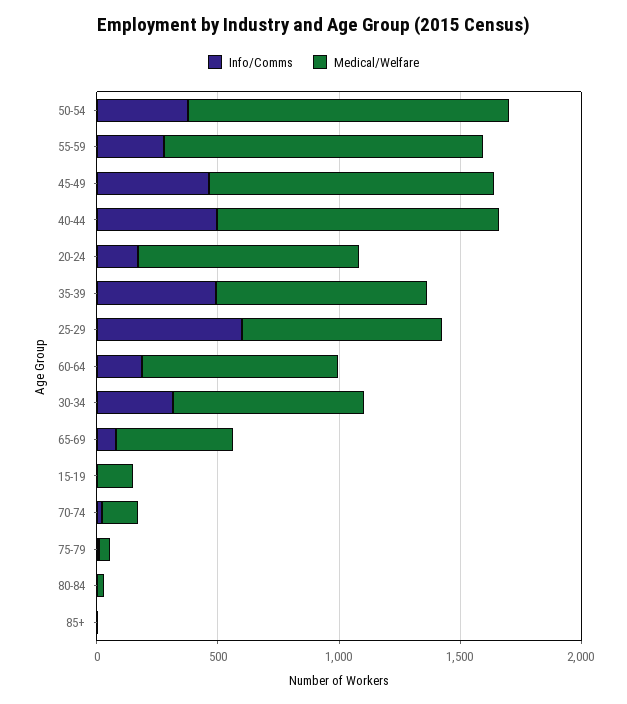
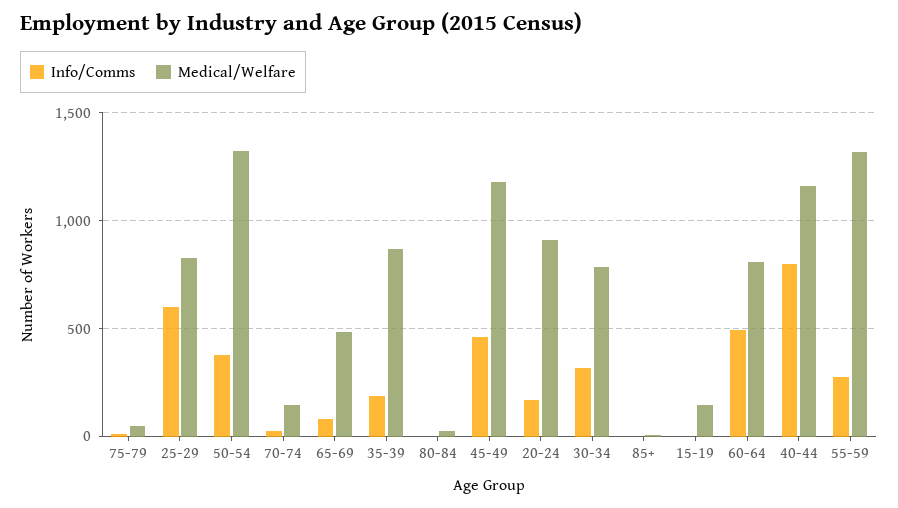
Info/Comms, 40-44: 500 -> 800
Info/Comms, 35-39: 500 -> 200
Info/Comms, 60-64: 200 -> 500

